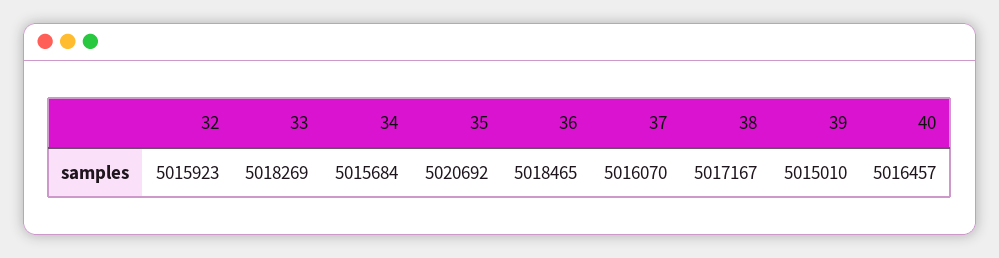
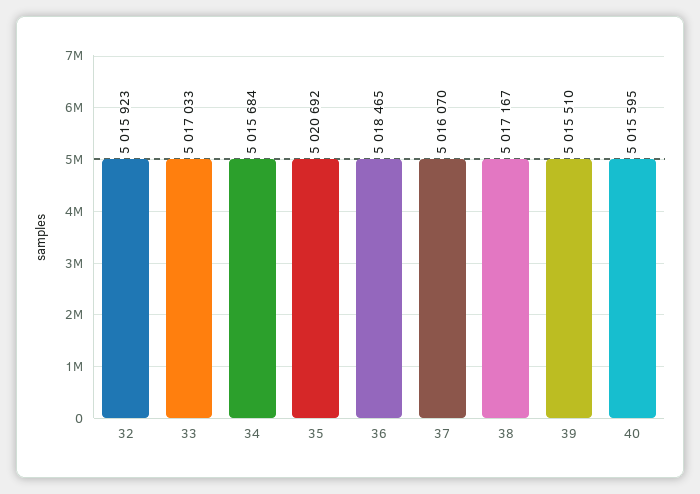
33: 5018269 -> 5017033
39: 5015010 -> 5015510
40: 5016457 -> 5015595

